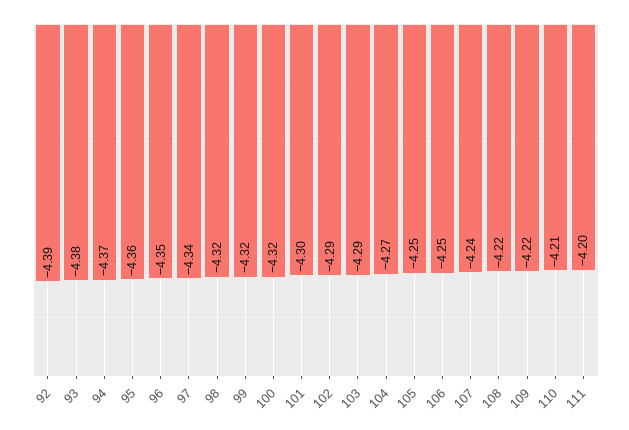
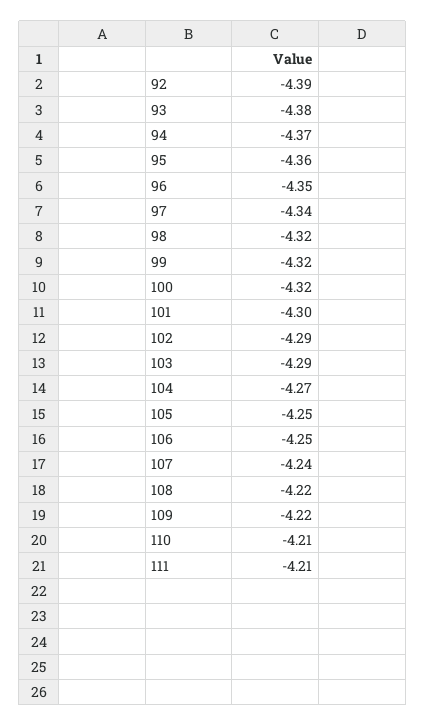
111: -4.2 -> -4.21

